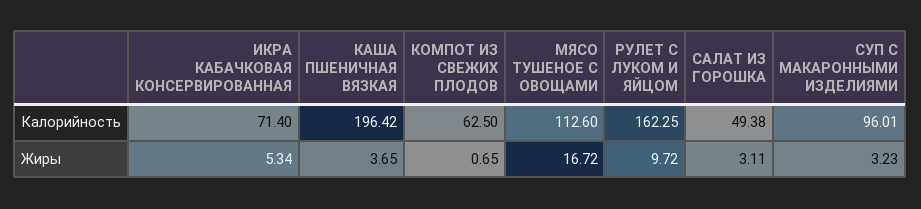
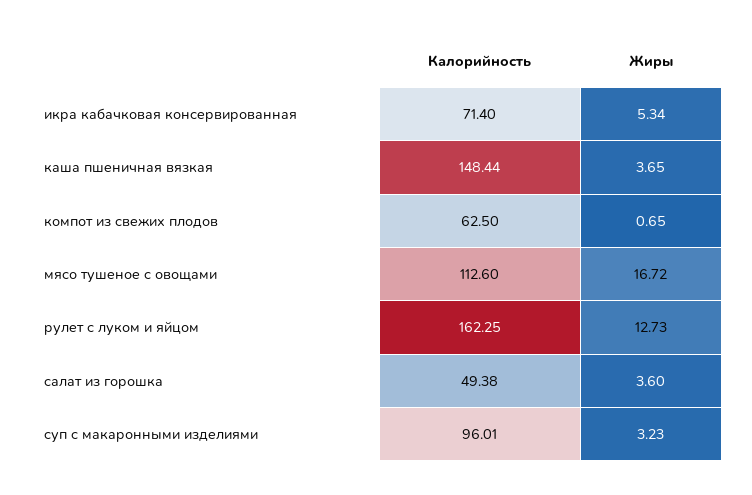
КАША ПШЕНИЧНАЯ ВЯЗКАЯ, Калорийность: 196.42 -> 148.44
РУЛЕТ С ЛУКОМ И ЯЙЦОМ, Жиры: 9.72 -> 12.73
САЛАТ ИЗ ГОРОШКА, Жиры: 3.11 -> 3.6

